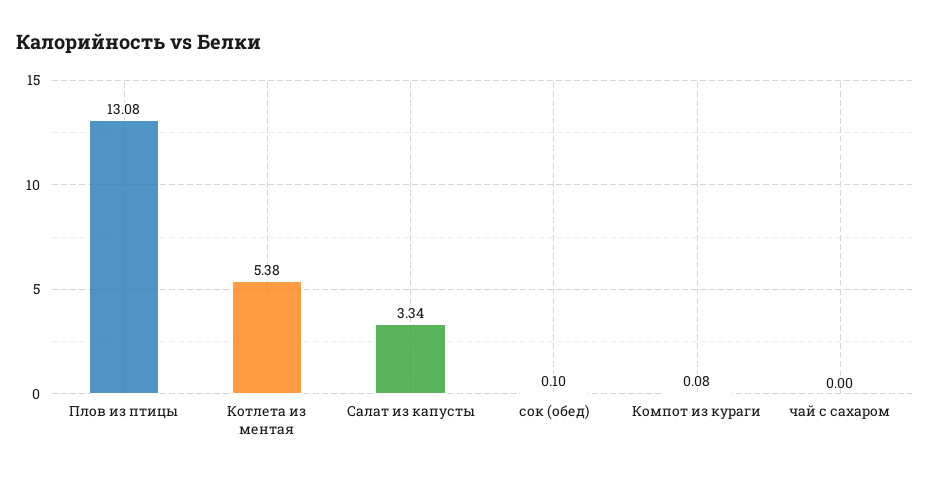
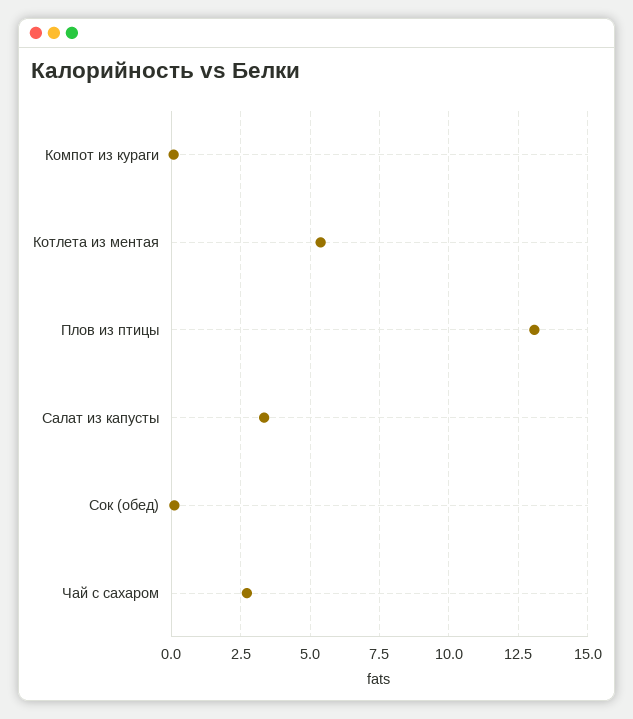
чай с сахаром: 0 -> 2.75

